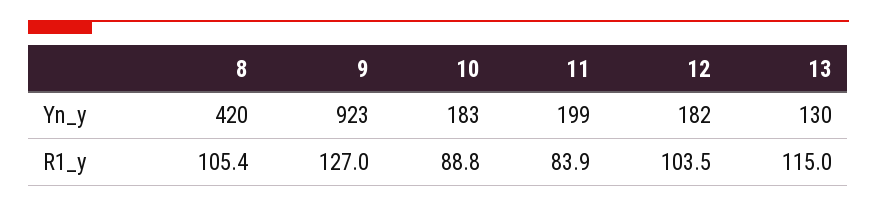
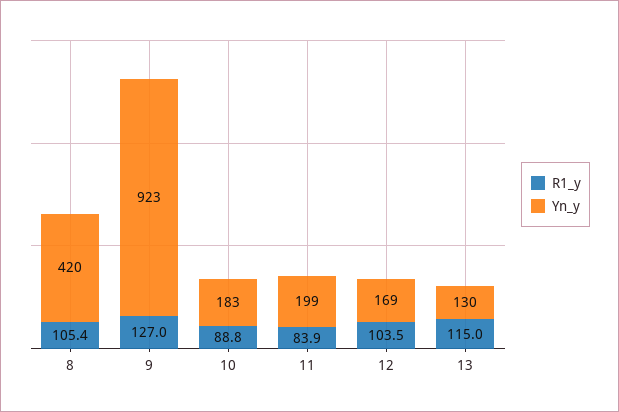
Yn_y, 12: 182 -> 169

